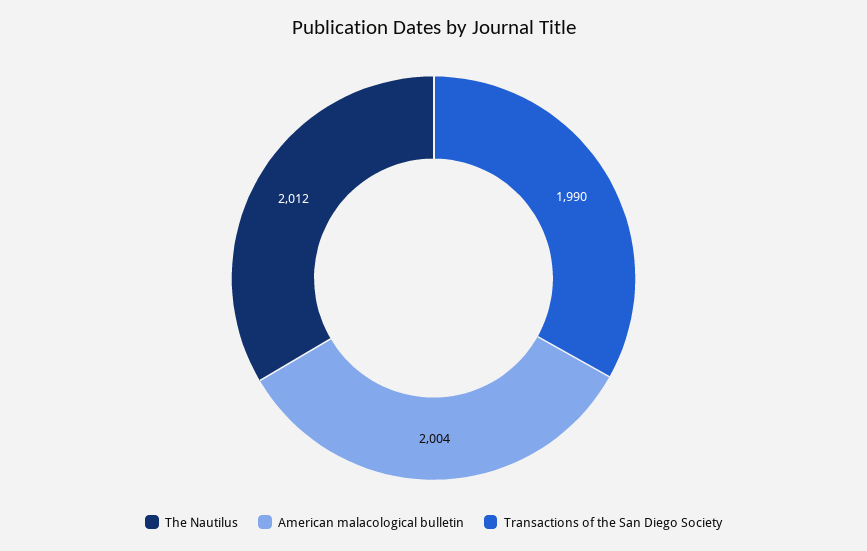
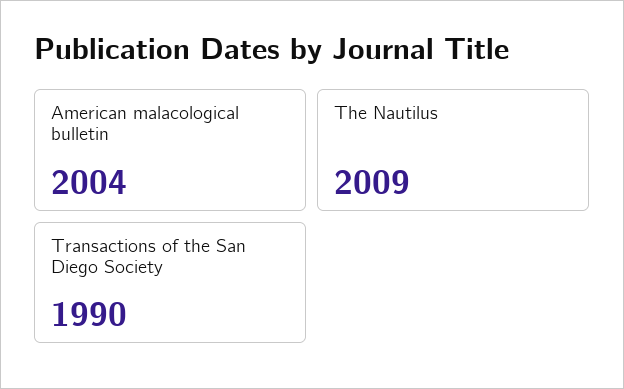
The Nautilus: 2012 -> 2009

